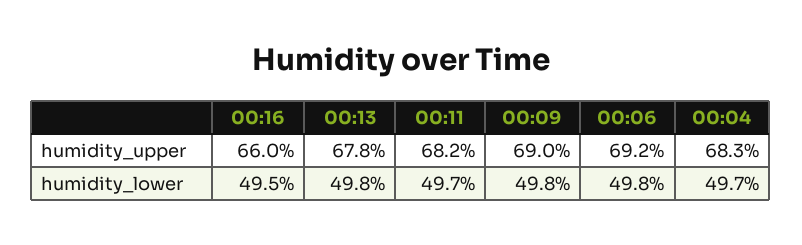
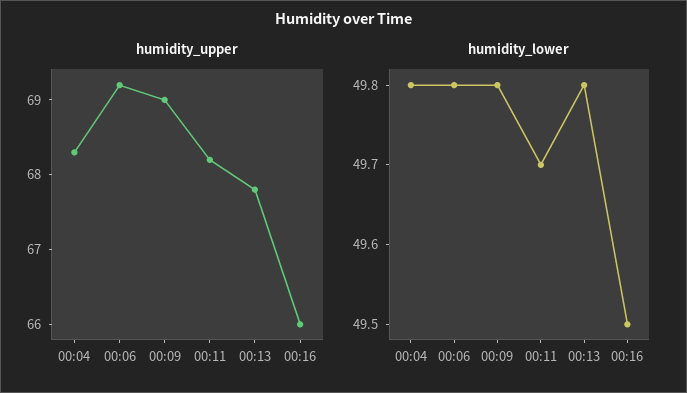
humidity_lower, 00:04: 49.7 -> 49.8

